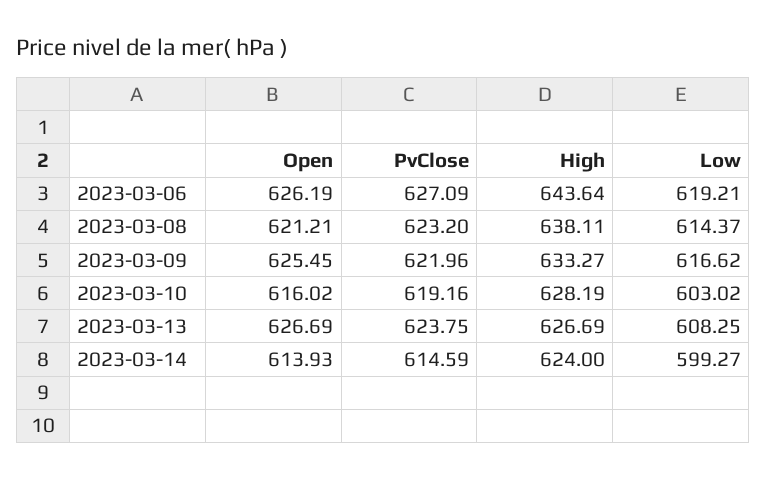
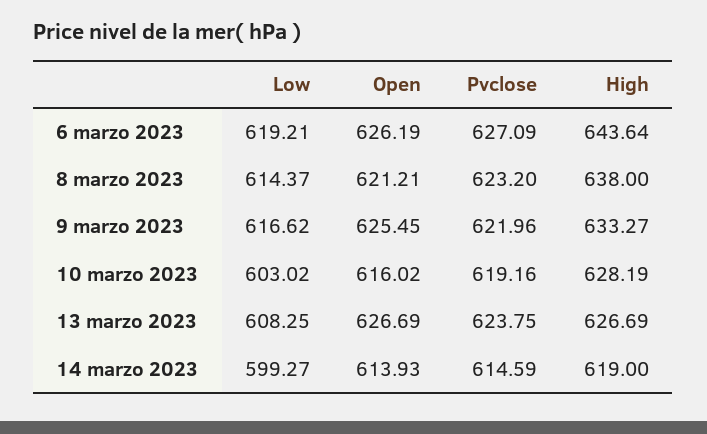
High, 2023-03-08: 638.11 -> 638
High, 2023-03-14: 624 -> 619

